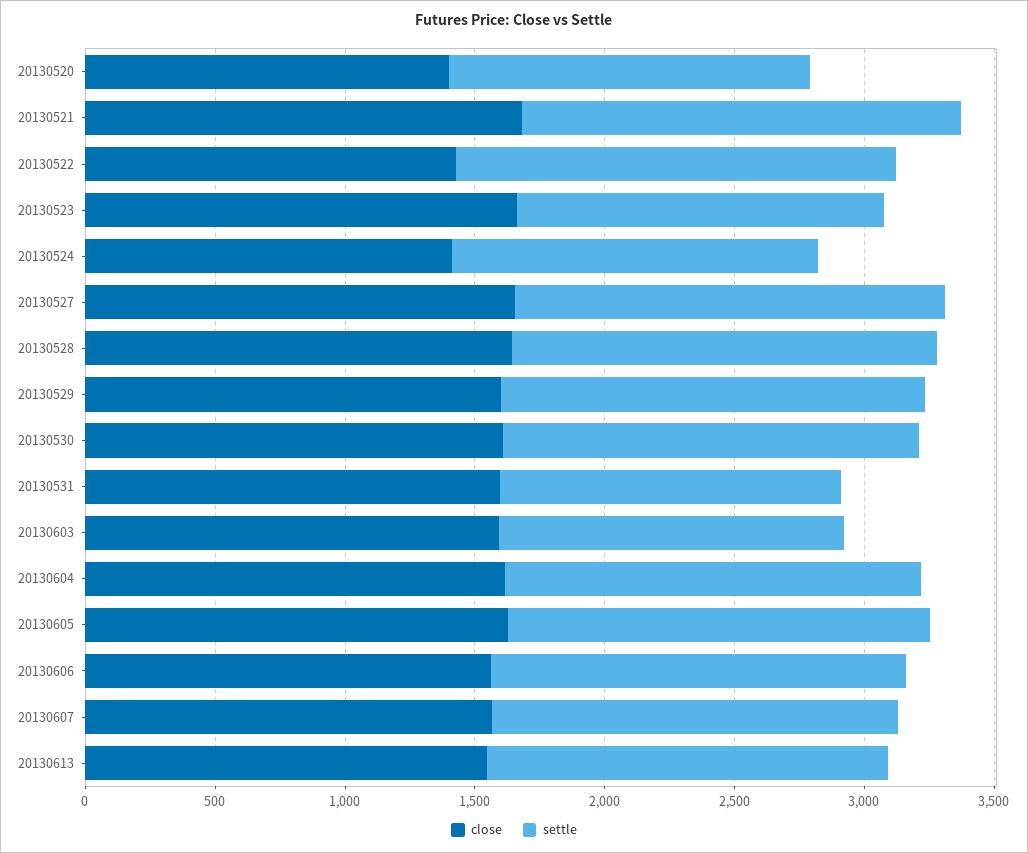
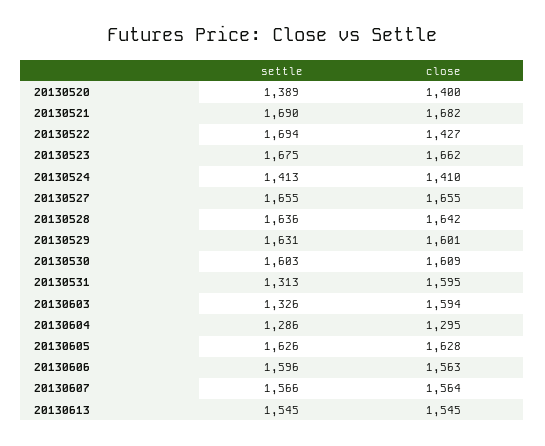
settle, 20130523: 1400 -> 1675
close, 20130604: 1600 -> 1295
settle, 20130604: 1600 -> 1286

